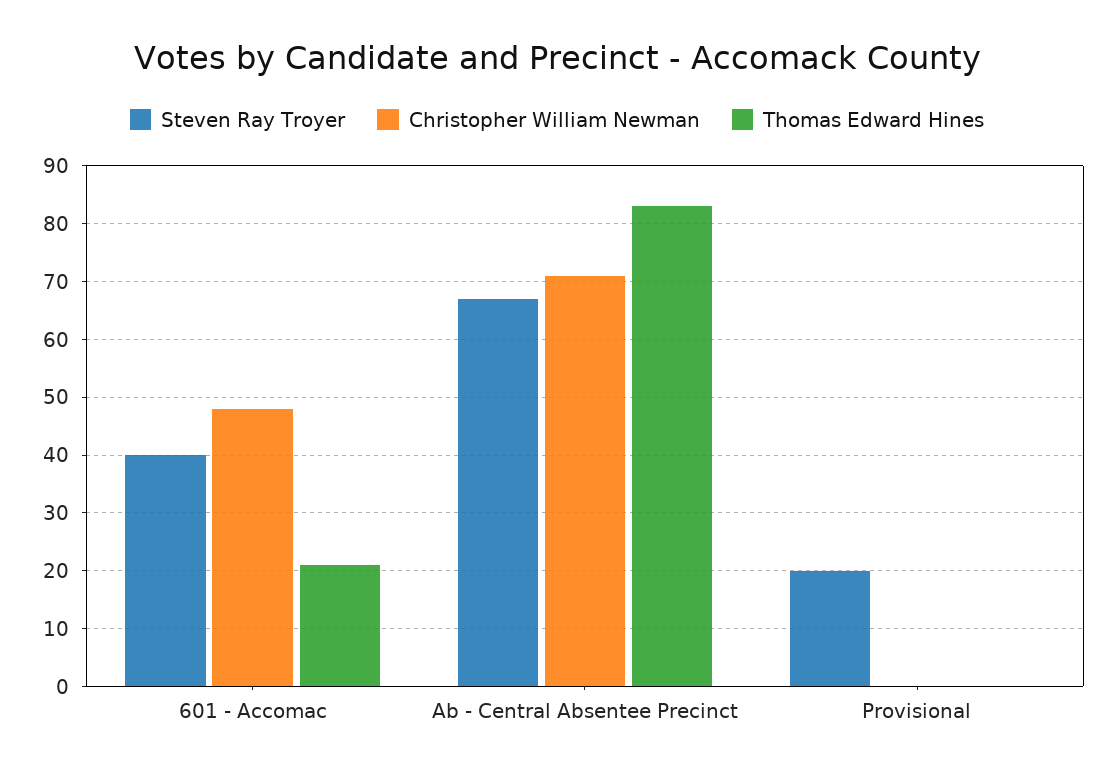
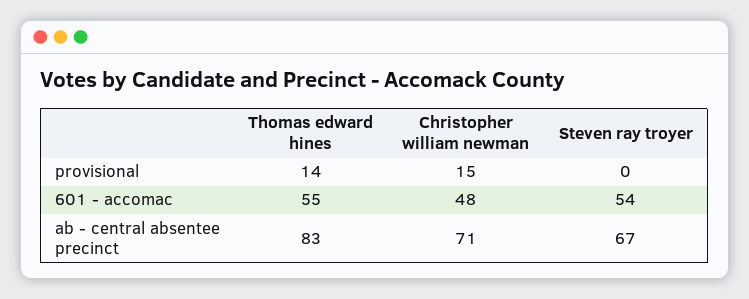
Steven Ray Troyer, 601 - Accomac: 40 -> 54
Thomas Edward Hines, 601 - Accomac: 20 -> 55
Steven Ray Troyer, Provisional: 20 -> 0
Christopher William Newman, Provisional: 0 -> 15
Thomas Edward Hines, Provisional: 0 -> 14

